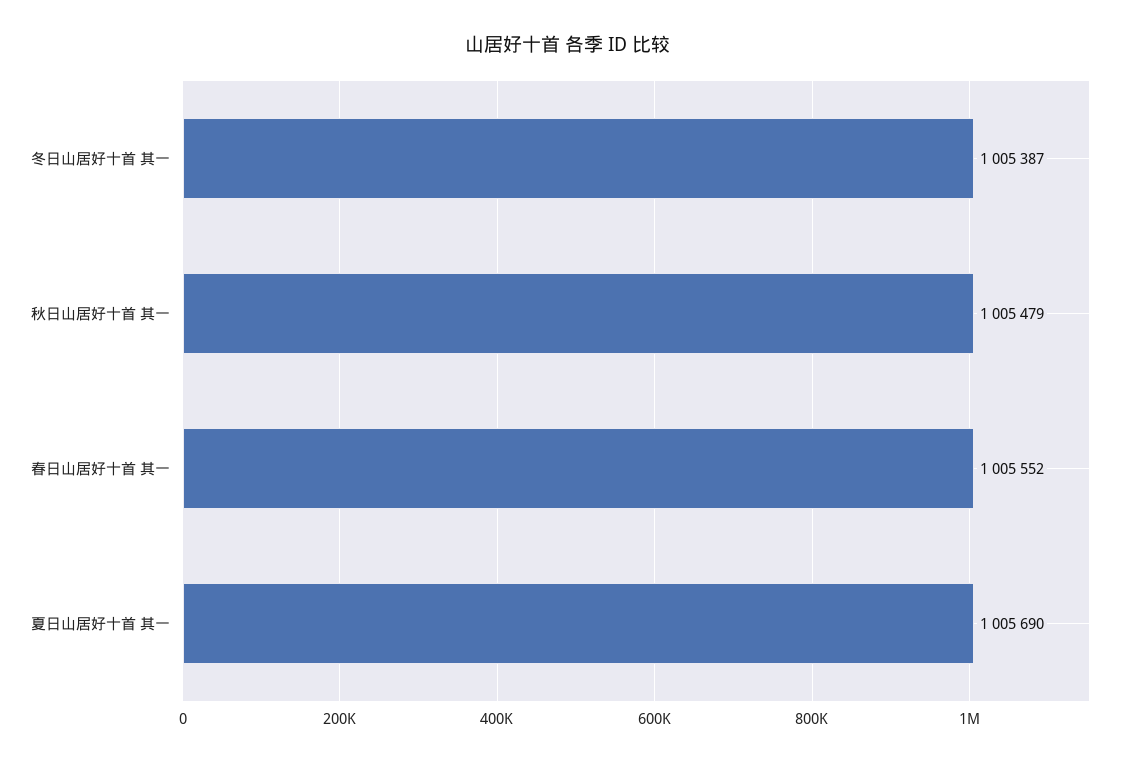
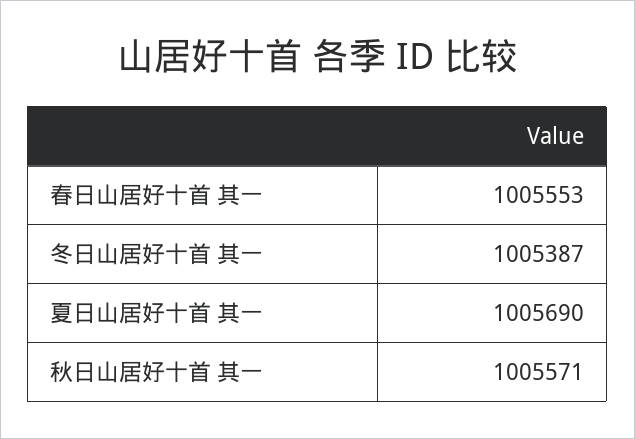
秋日山居好十首 其一: 1005479 -> 1005571
春日山居好十首 其一: 1005552 -> 1005553

